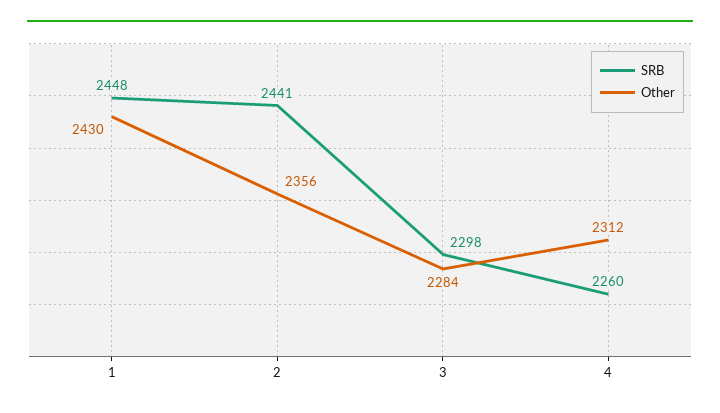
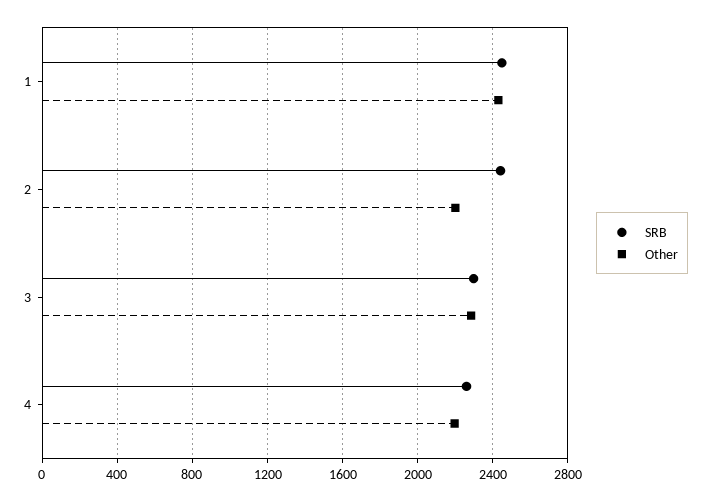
Other, 2: 2356 -> 2200
Other, 4: 2312 -> 2200

